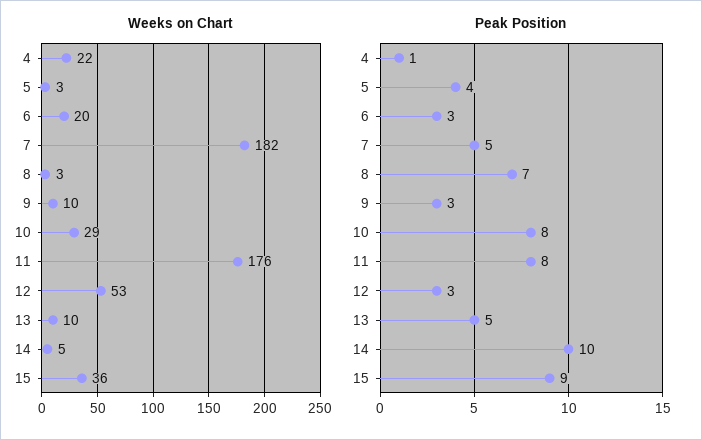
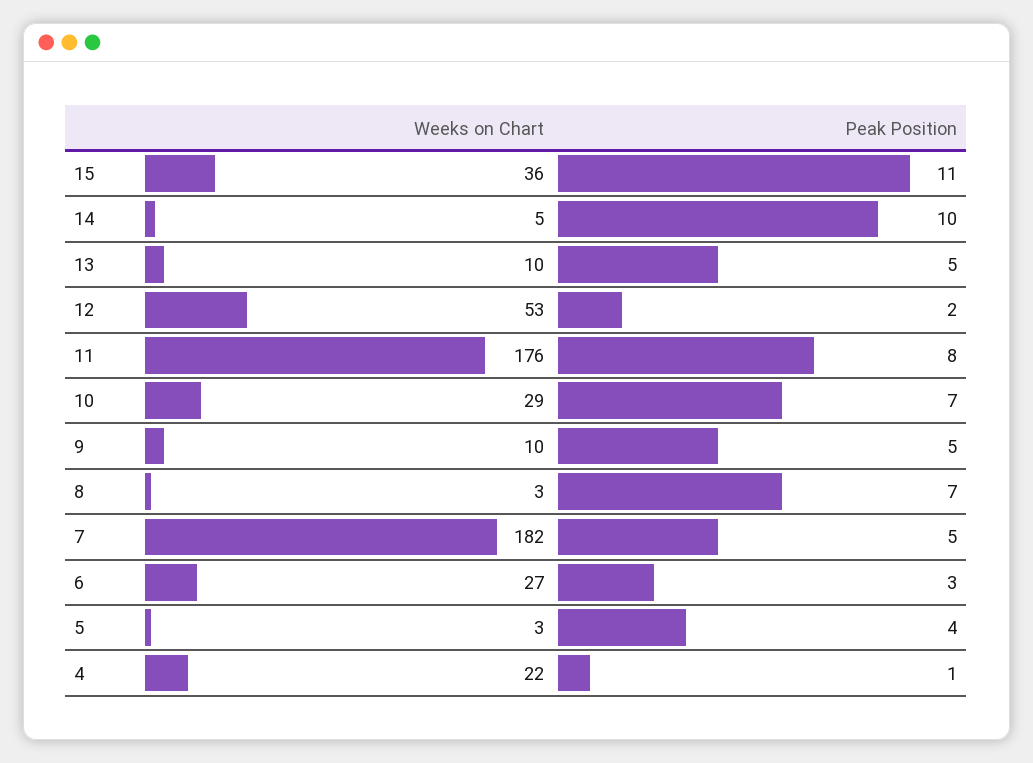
Weeks on Chart, 6: 20 -> 27
Peak Position, 9: 3 -> 5
Peak Position, 10: 8 -> 7
Peak Position, 12: 3 -> 2
Peak Position, 15: 9 -> 11

